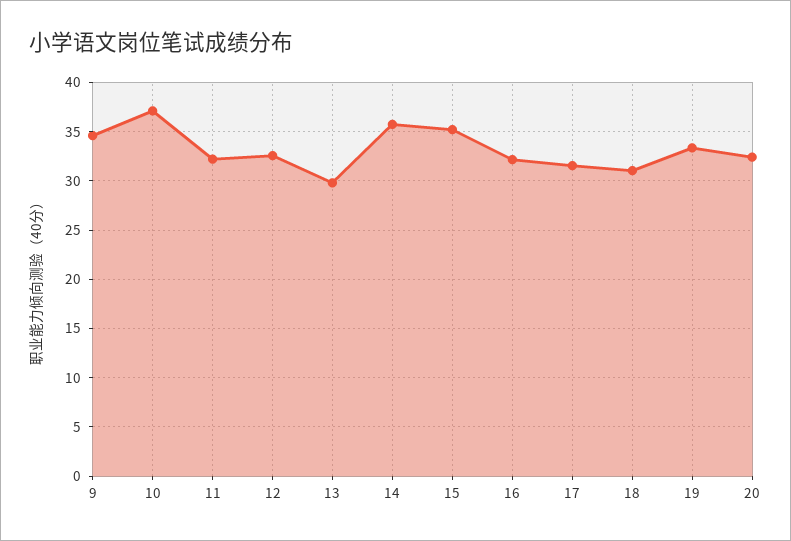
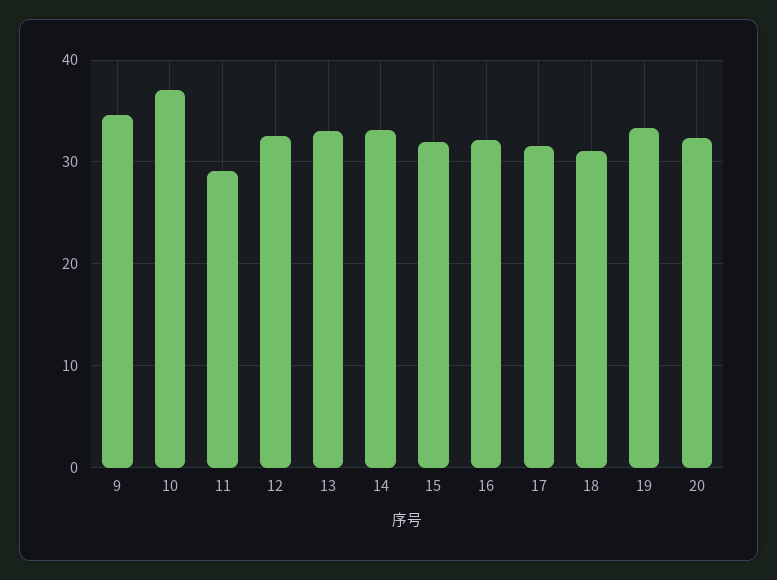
11: 32 -> 29
13: 30 -> 33
14: 36 -> 33
15: 35 -> 32

